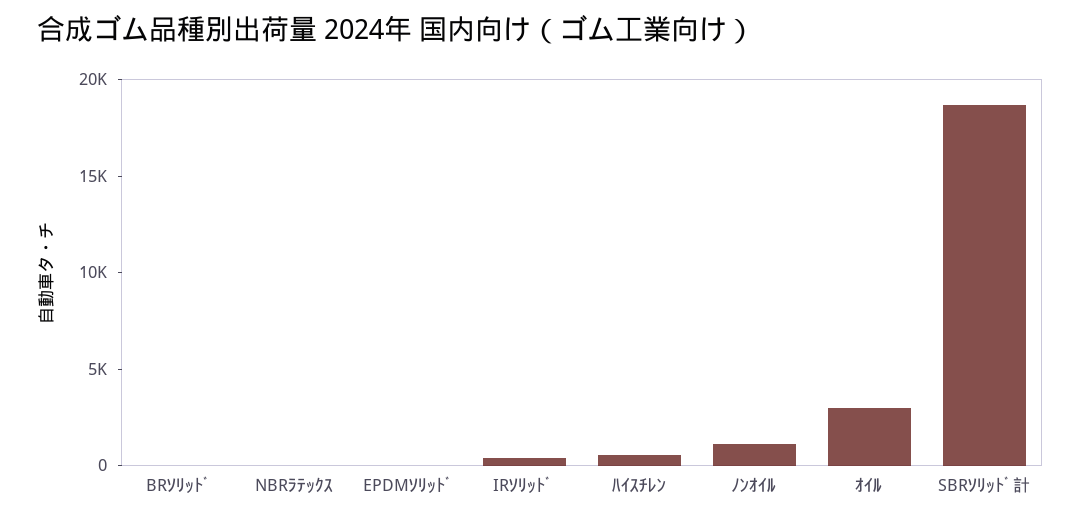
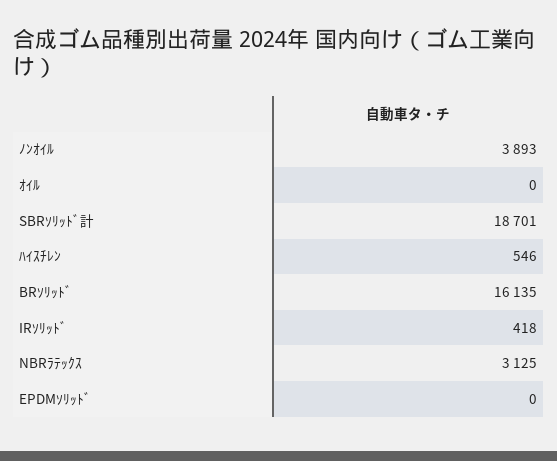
BRｿﾘｯﾄﾞ: 0 -> 16135
NBRﾗﾃｯｸｽ: 0 -> 3125
ﾉﾝｵｲﾙ: 1000 -> 3893
ｵｲﾙ: 3000 -> 0

